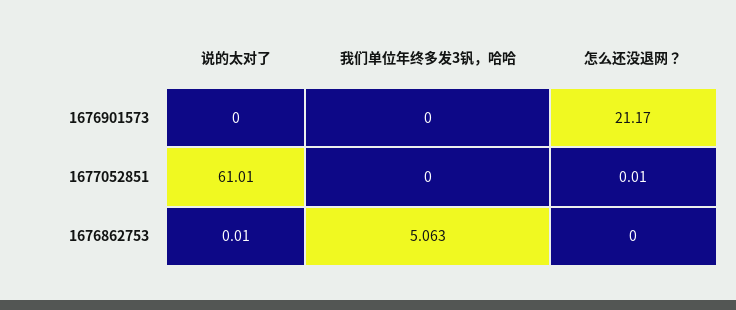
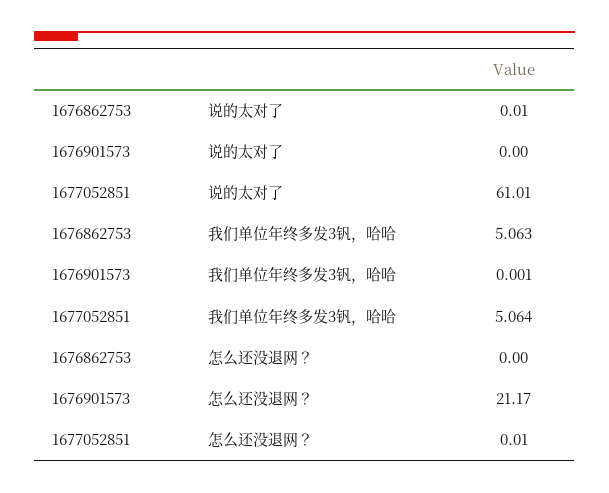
我们单位年终多发3钒，哈哈, 1676901573: 0 -> 0.001
我们单位年终多发3钒，哈哈, 1677052851: 0 -> 5.064

